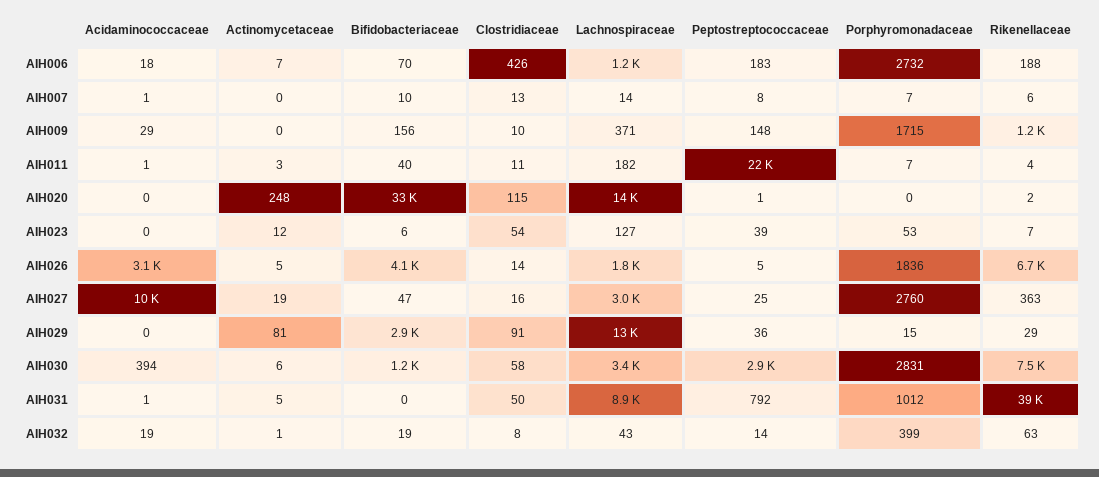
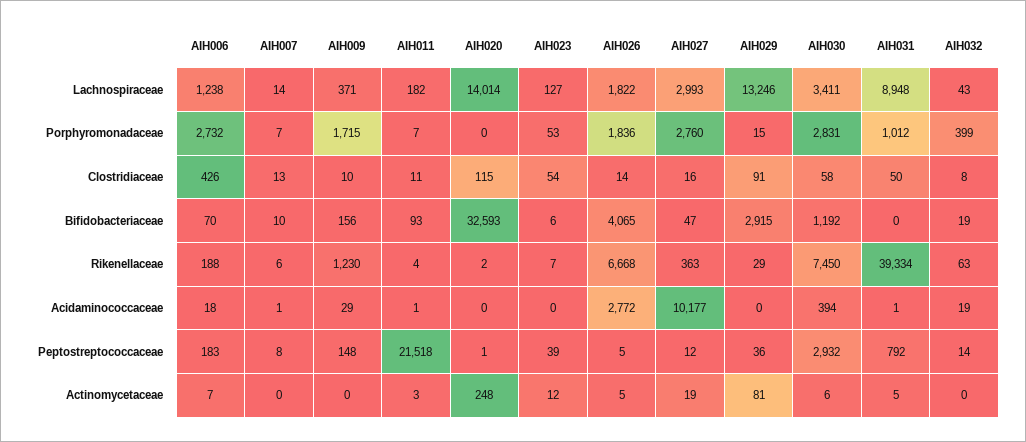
Bifidobacteriaceae, AIH011: 40 -> 93
Acidaminococcaceae, AIH026: 3100 -> 2772
Peptostreptococcaceae, AIH027: 25 -> 12
Actinomycetaceae, AIH032: 1 -> 0

